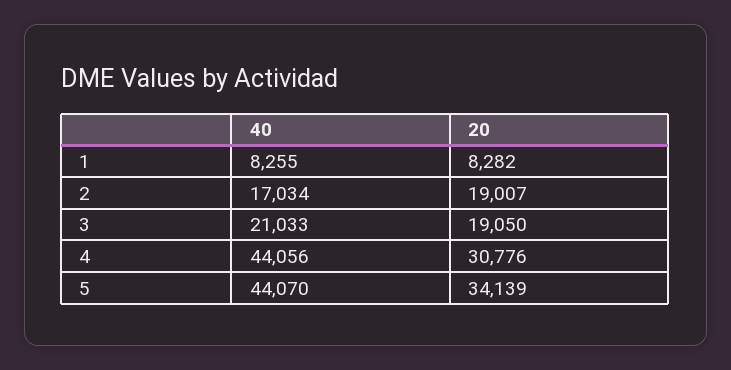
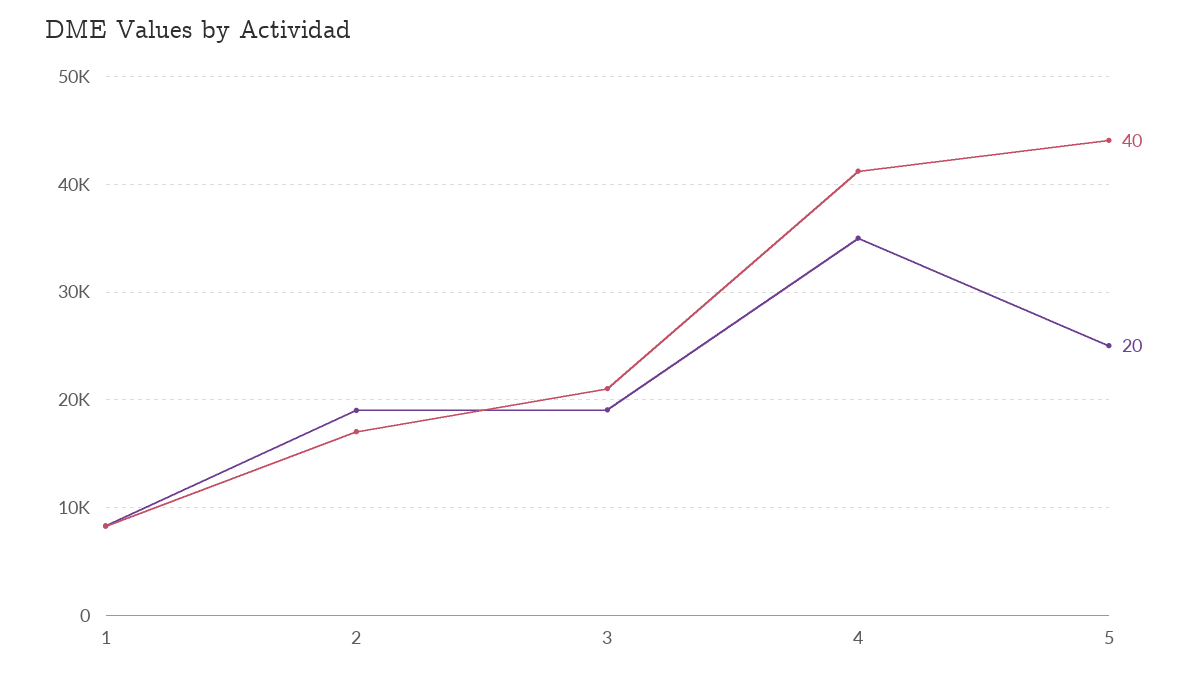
40, 4: 44056 -> 41000
20, 4: 30776 -> 35000
20, 5: 34139 -> 25000

